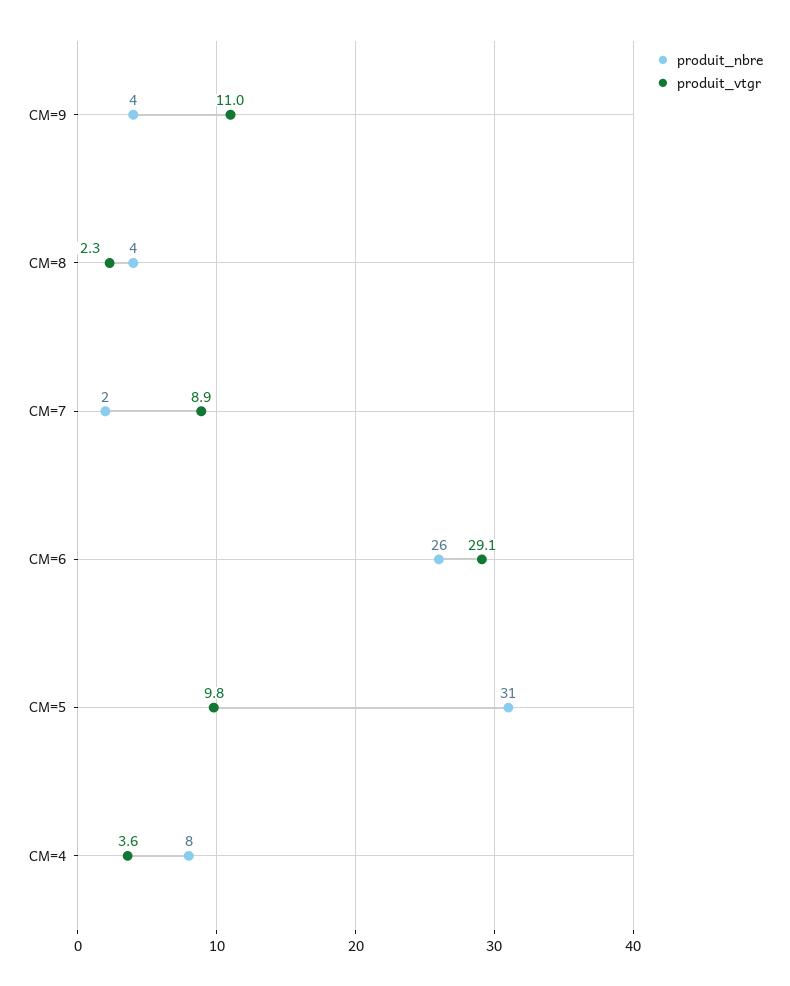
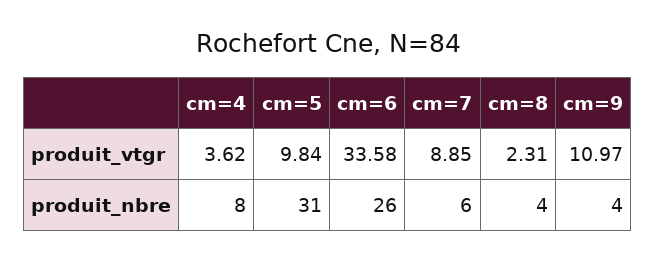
produit_nbre, CM=7: 2 -> 6
produit_vtgr, CM=6: 29.1 -> 33.58

